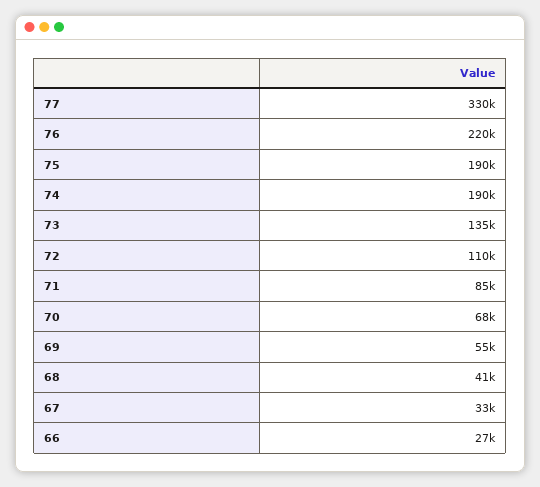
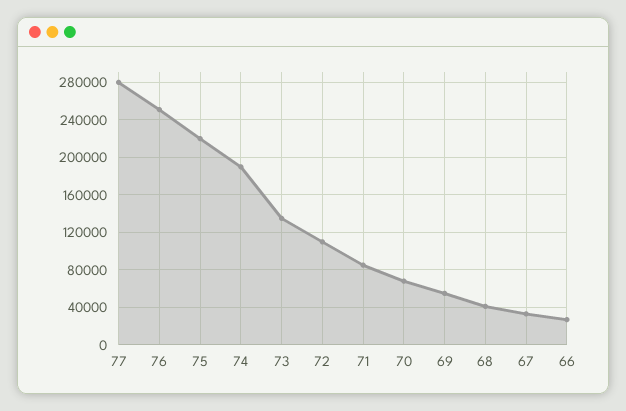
77: 330000 -> 280000
76: 220000 -> 250000
75: 190000 -> 220000

